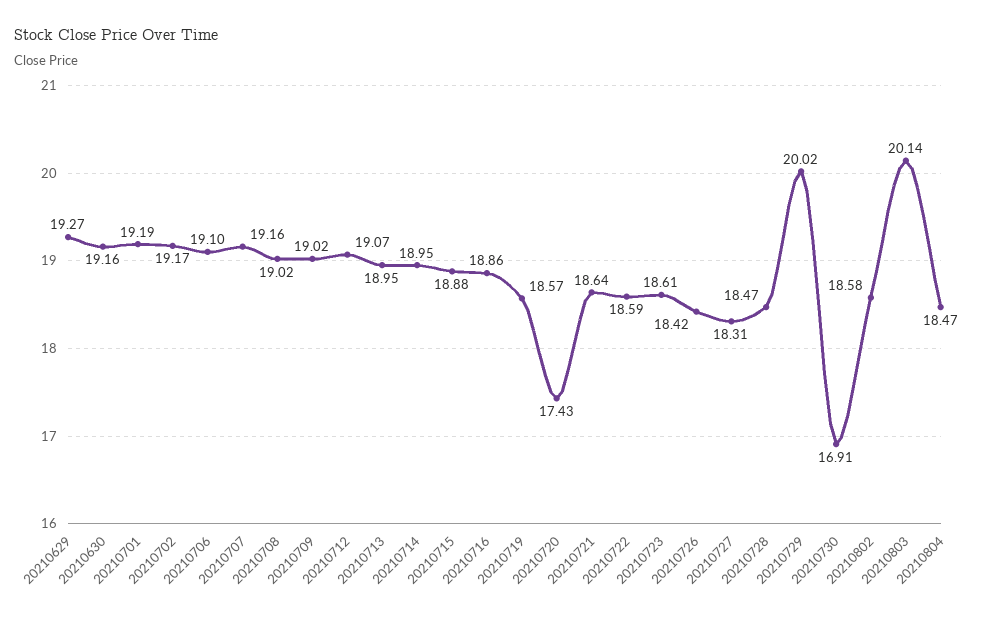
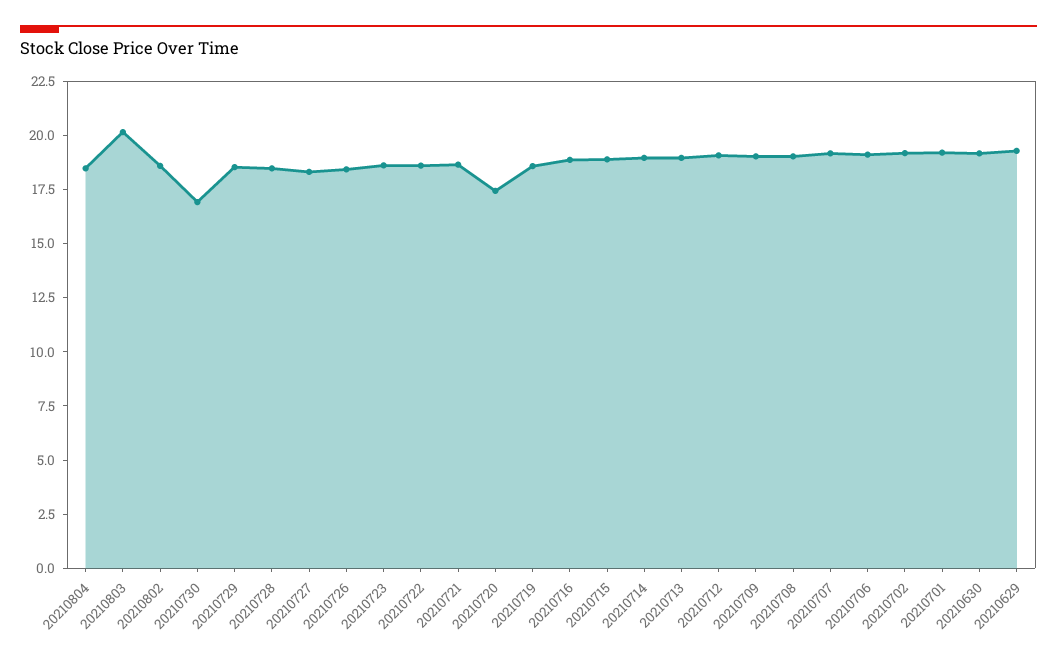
20210729: 20.02 -> 18.5

